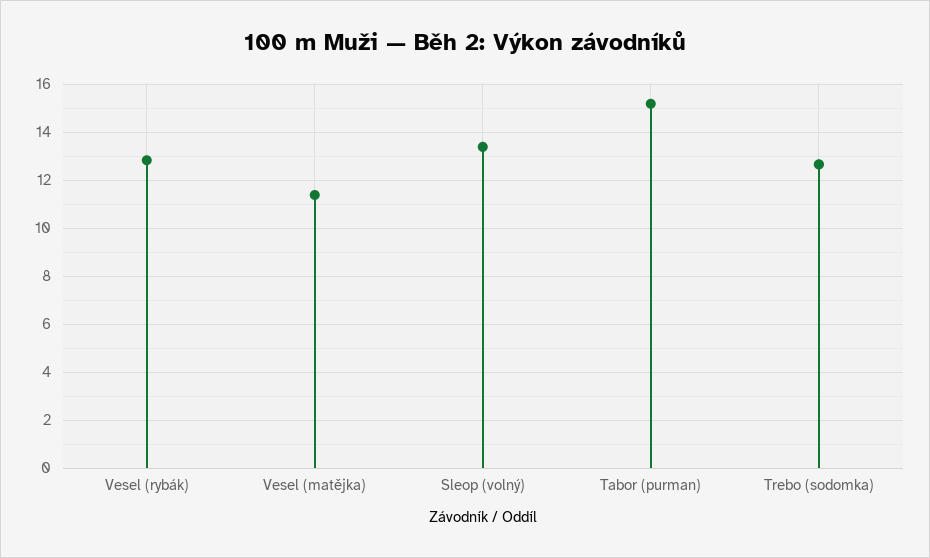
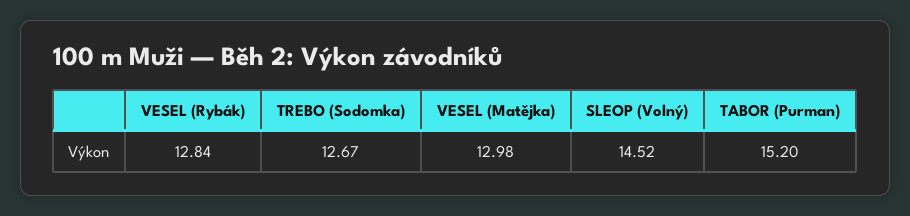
Vesel (matějka): 11.5 -> 12.98
Sleop (volný): 13.5 -> 14.52

